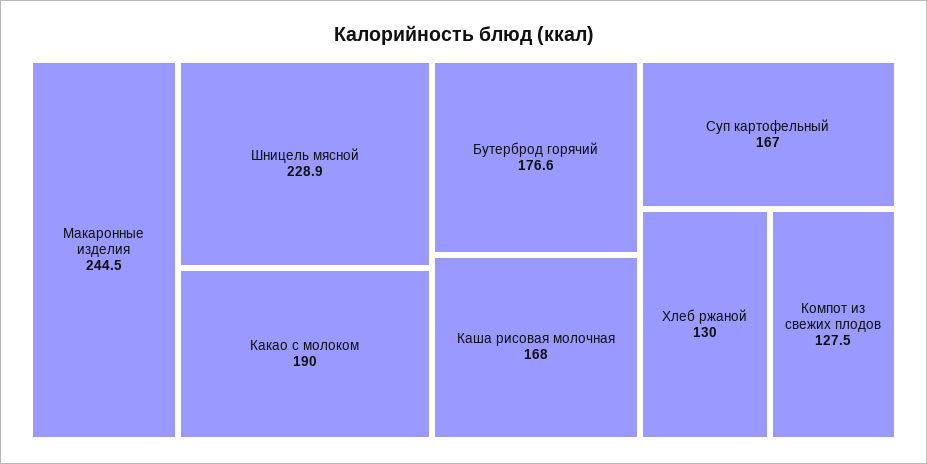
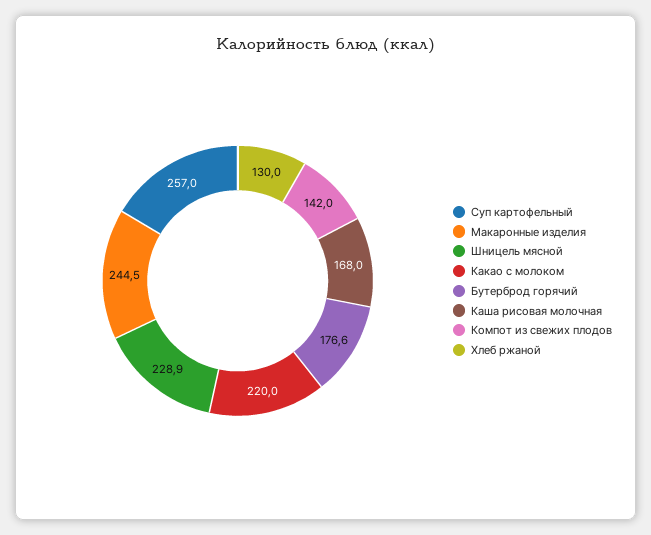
Какао с молоком: 190 -> 220
Суп картофельный: 167 -> 257
Компот из свежих плодов: 127.5 -> 142

